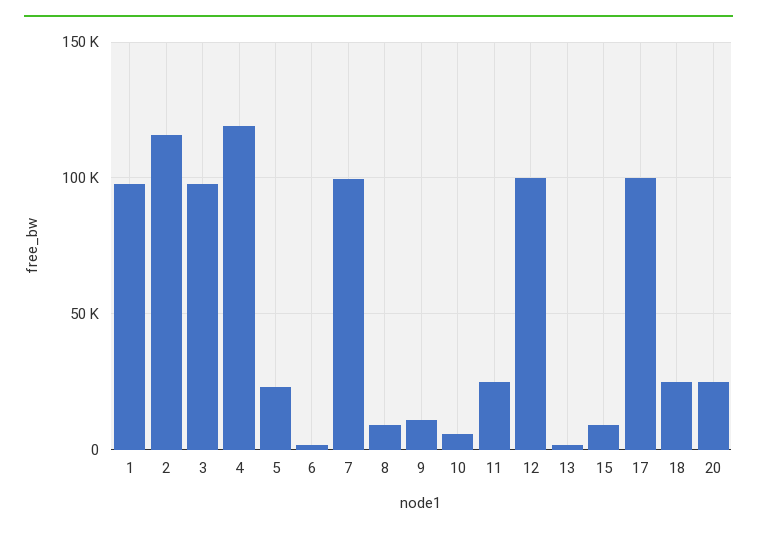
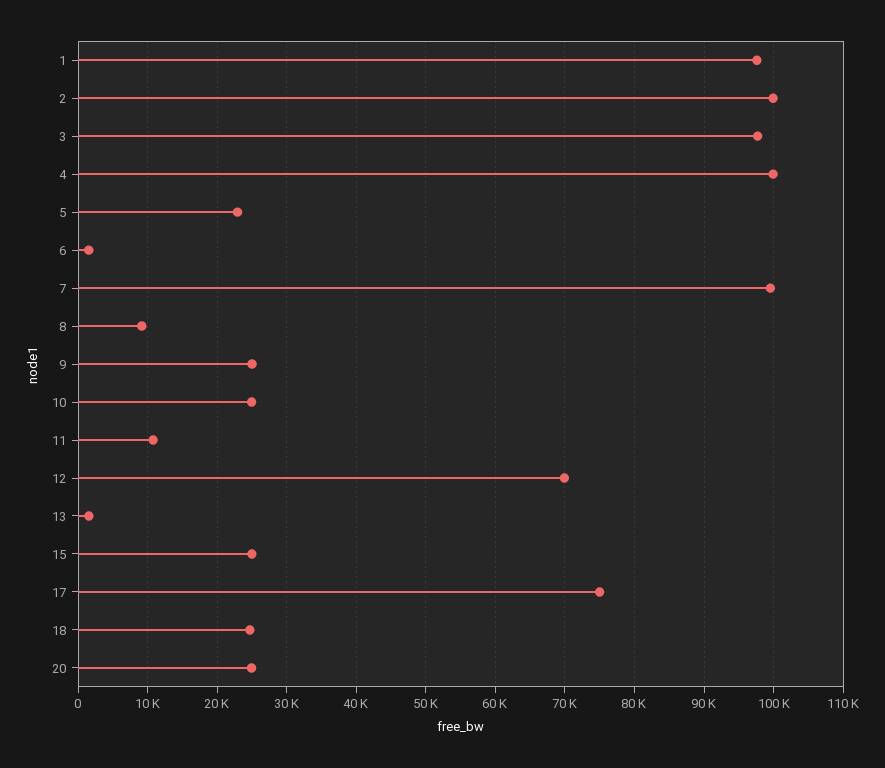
2: 115000 -> 100000
4: 120000 -> 100000
9: 10000 -> 25000
10: 5000 -> 25000
11: 25000 -> 11000
12: 100000 -> 70000
15: 10000 -> 25000
17: 100000 -> 75000

